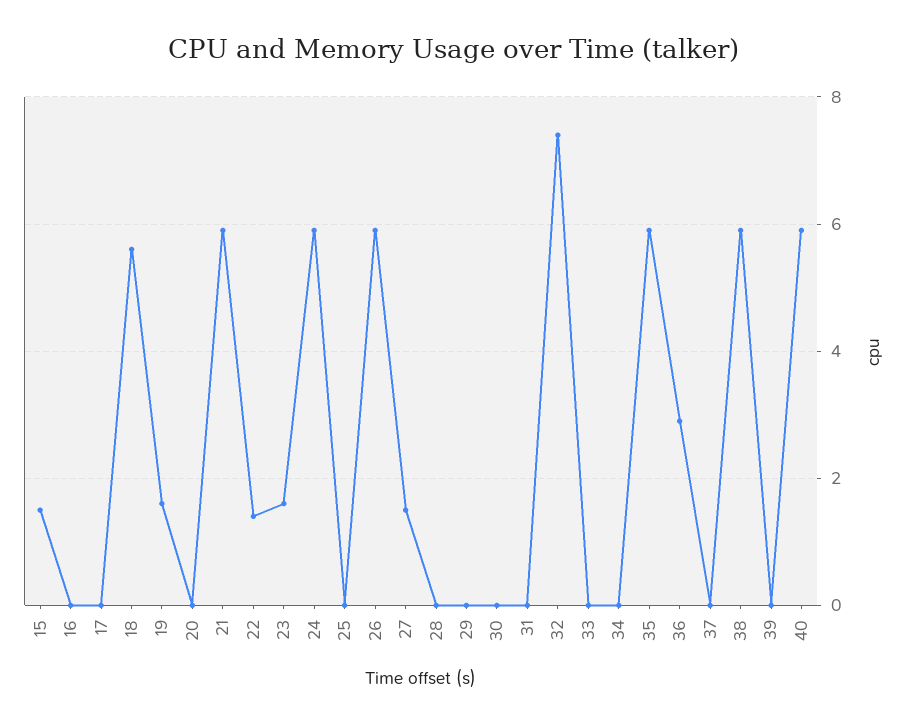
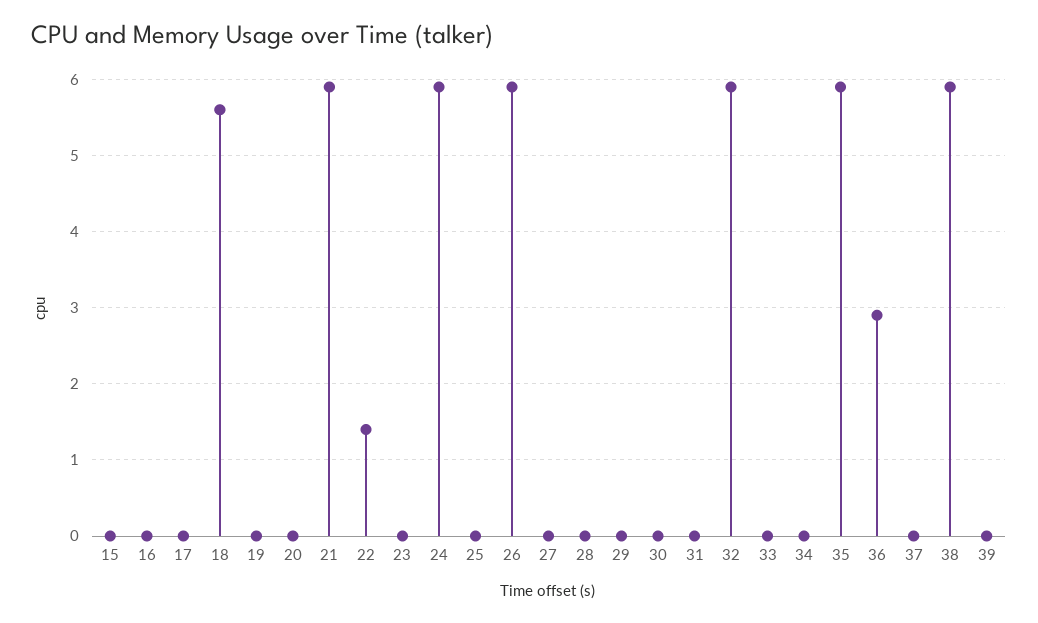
15: 1.5 -> 0
19: 1.5 -> 0
23: 1.5 -> 0
27: 1.5 -> 0
32: 7.5 -> 5.9
40: 6 -> none

